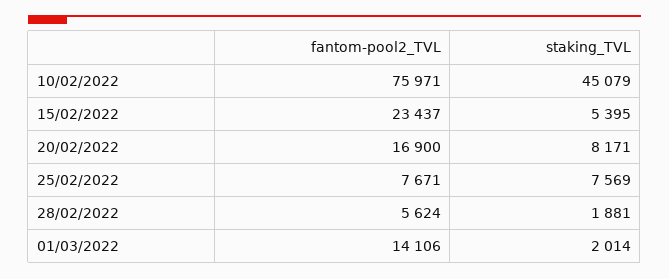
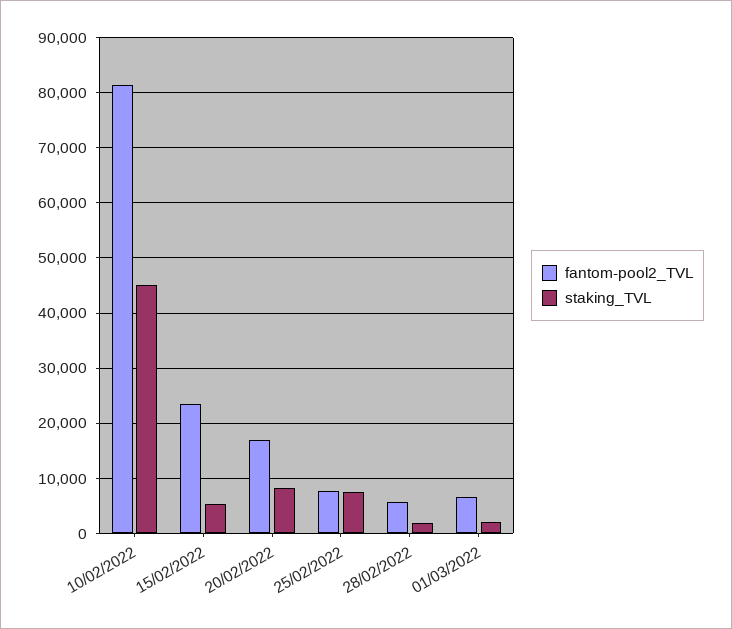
fantom-pool2_TVL, 10/02/2022: 75971 -> 82000
fantom-pool2_TVL, 01/03/2022: 14106 -> 6000

